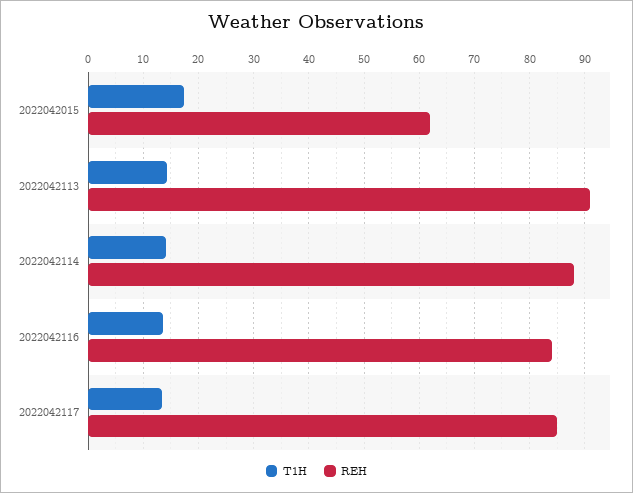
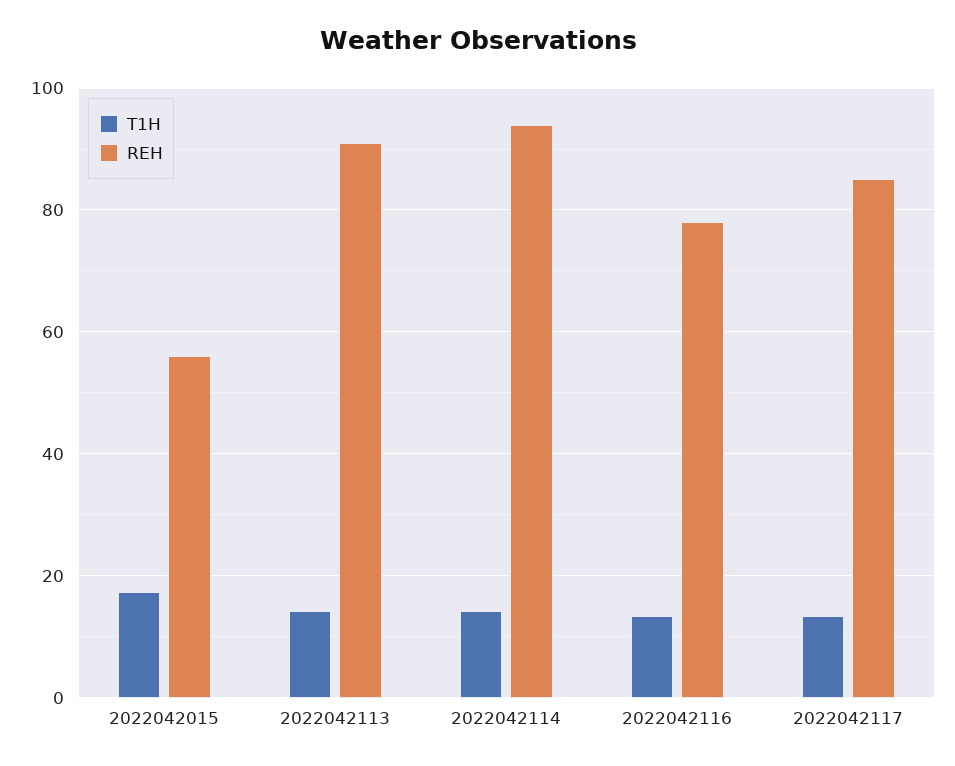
REH, 2022042015: 62 -> 56
REH, 2022042114: 88 -> 94
REH, 2022042116: 84 -> 78

